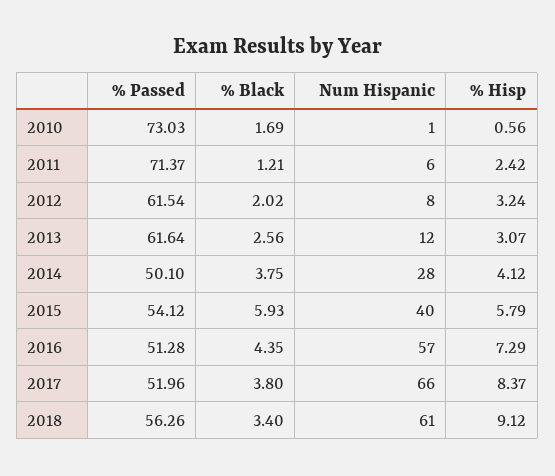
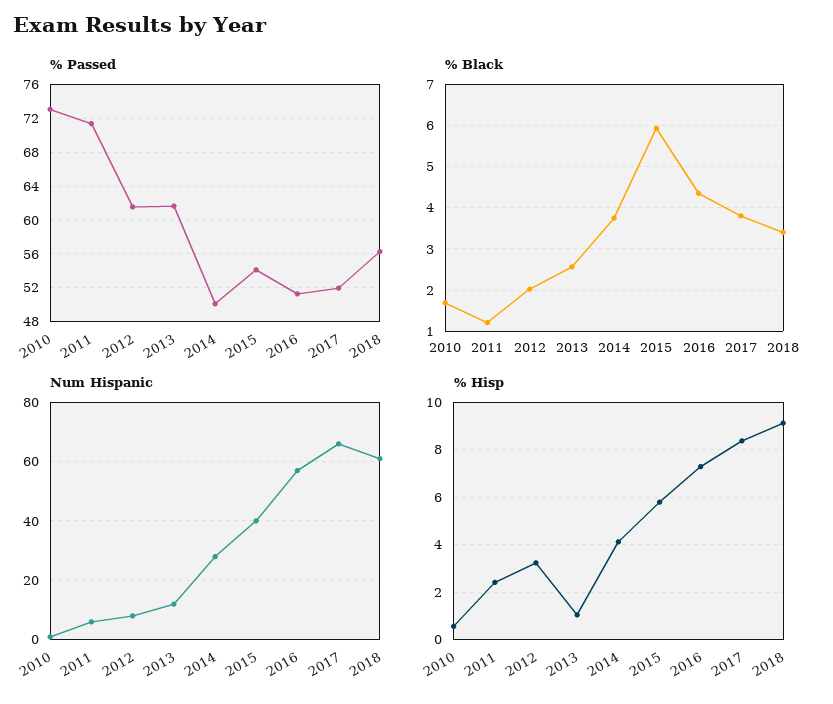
% Hisp, 2013: 3.07 -> 1

